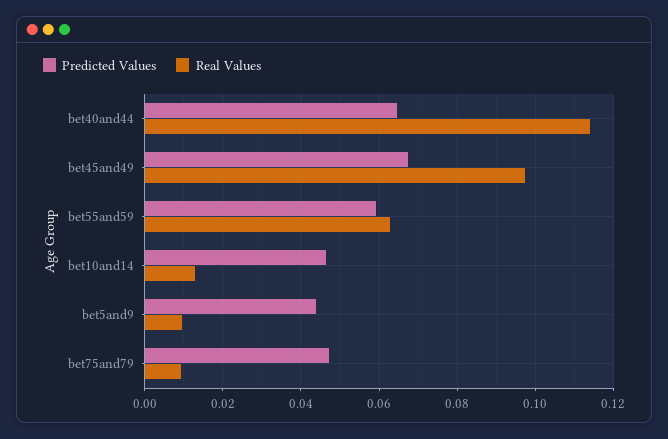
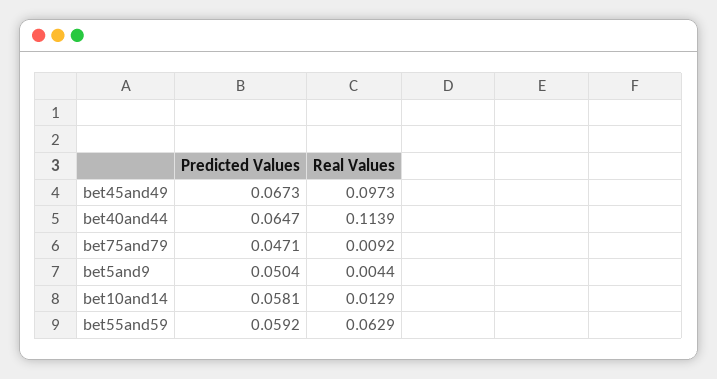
Predicted Values, bet10and14: 0.046 -> 0.0581
Predicted Values, bet5and9: 0.044 -> 0.0504
Real Values, bet5and9: 0.01 -> 0.0044

